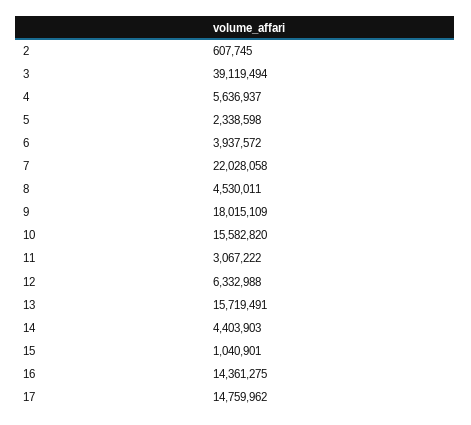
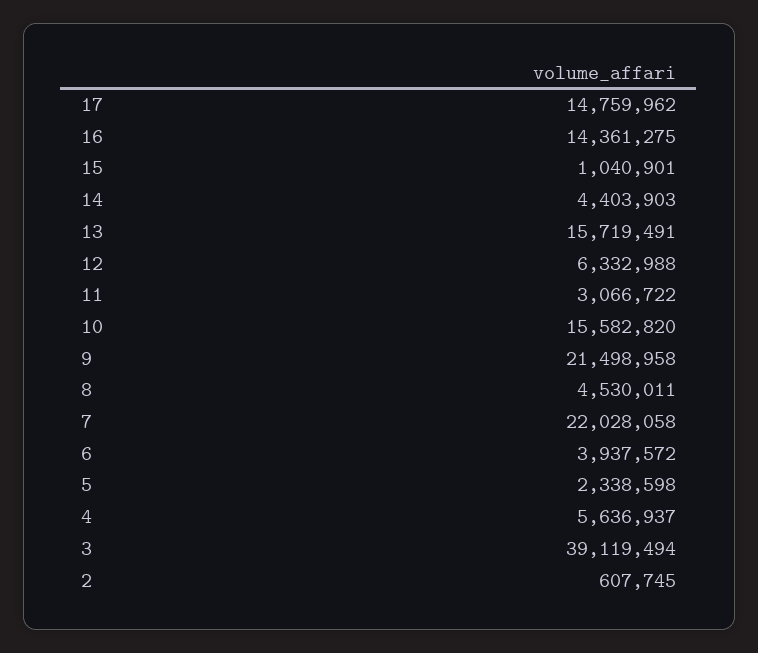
9: 18015109 -> 21498958
11: 3067222 -> 3066722

